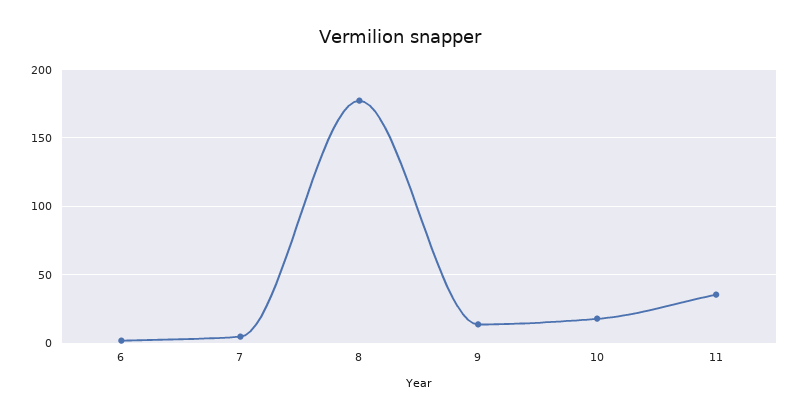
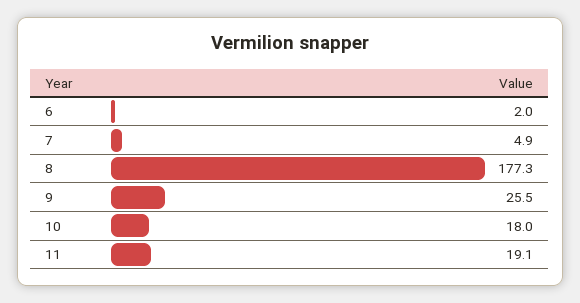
9: 15 -> 25.5
11: 35 -> 19.1

